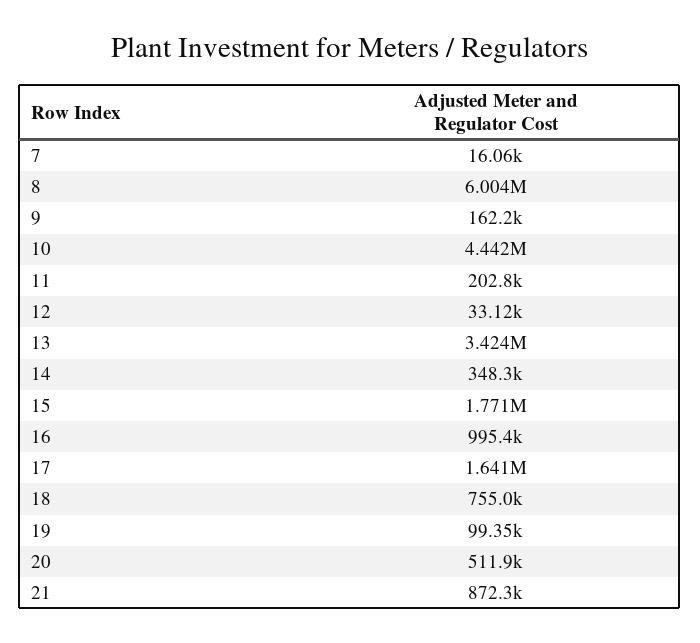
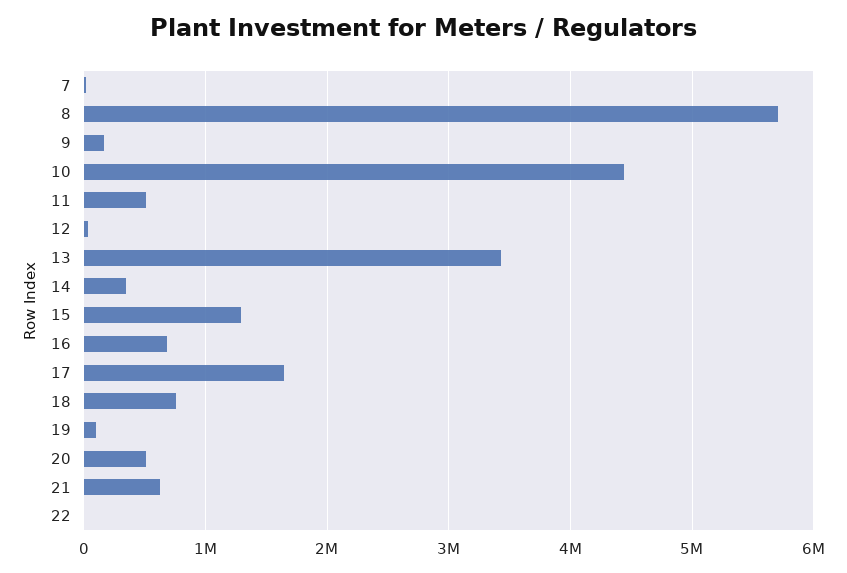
8: 6004000 -> 5700000
11: 202800 -> 500000
15: 1771000 -> 1300000
16: 995400 -> 700000
21: 872300 -> 600000
22: none -> 0

